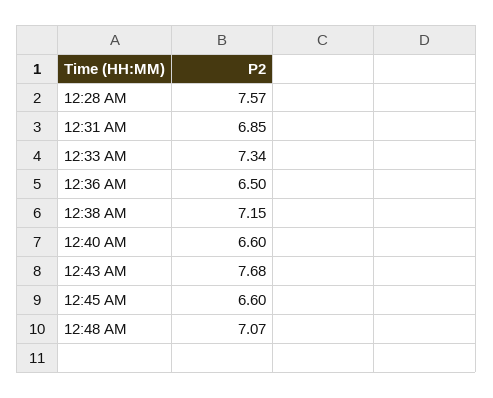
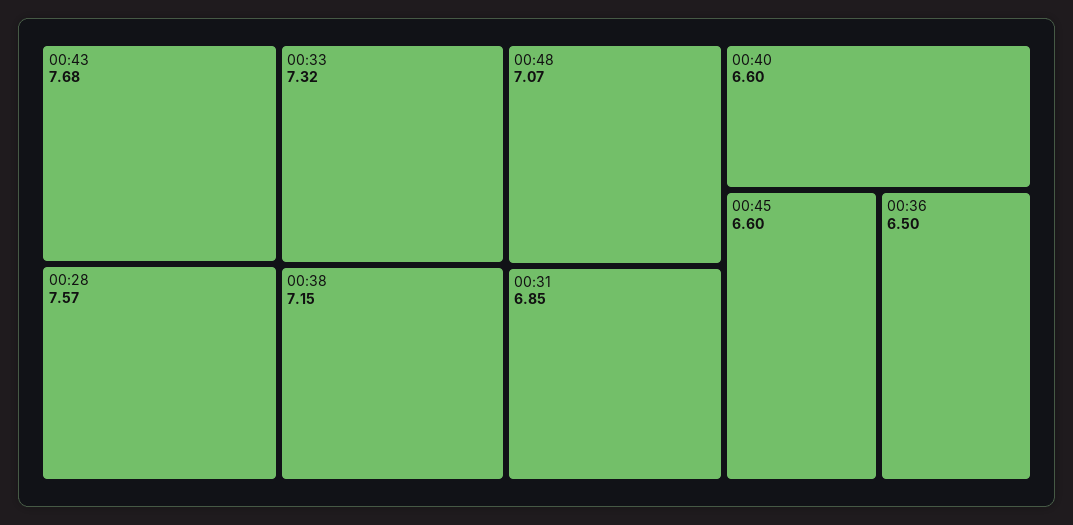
12:33 AM: 7.34 -> 7.32

